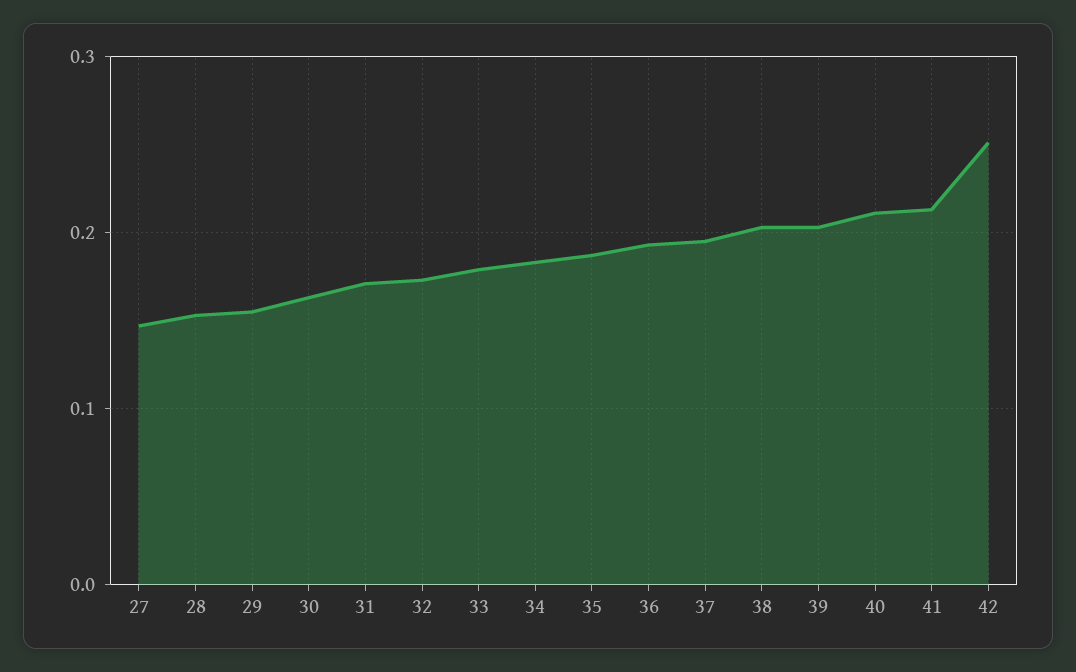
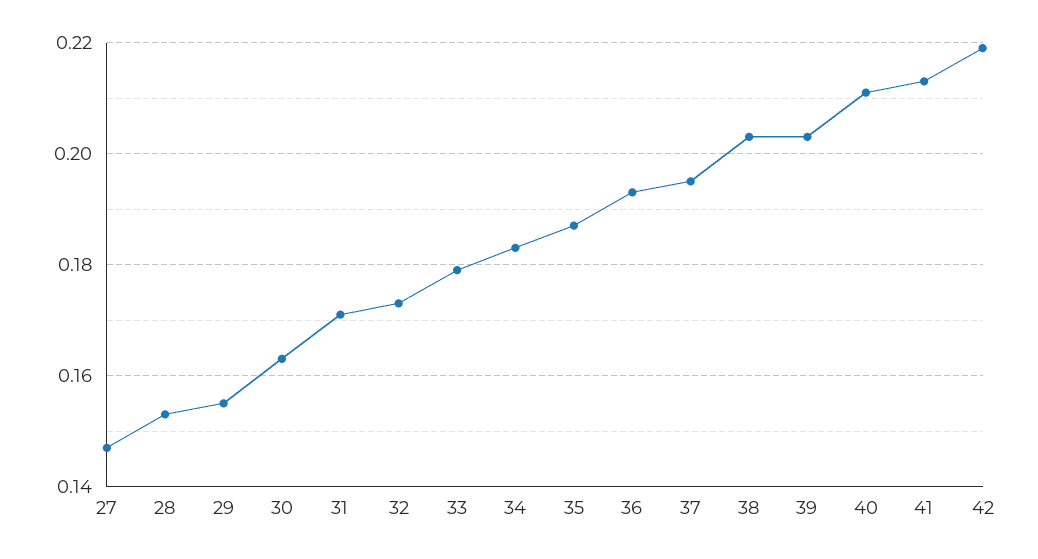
42: 0.25 -> 0.22

